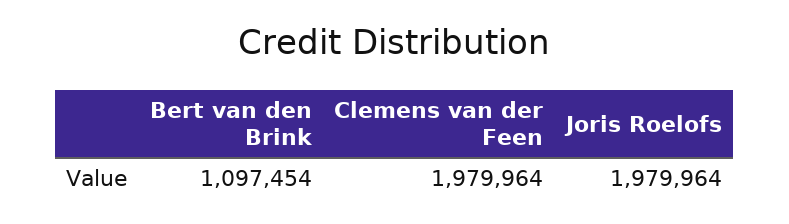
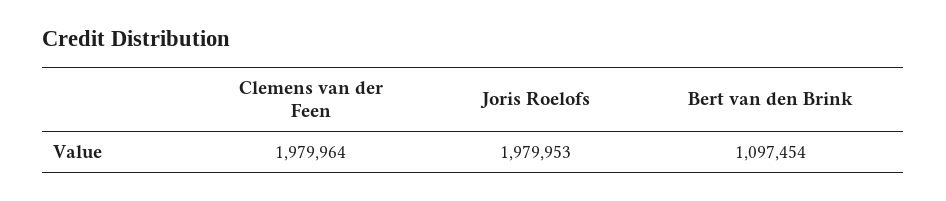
Joris Roelofs: 1979964 -> 1979953

